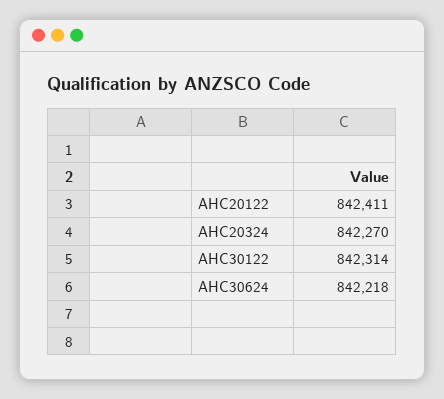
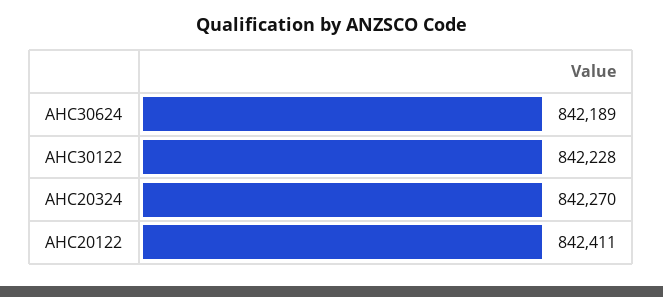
AHC30122: 842314 -> 842228
AHC30624: 842218 -> 842189

